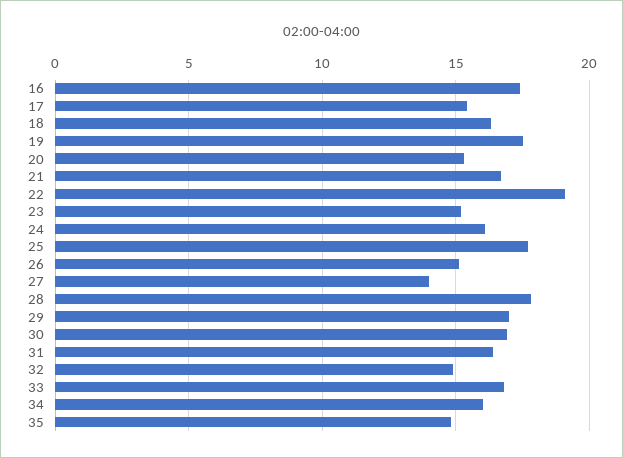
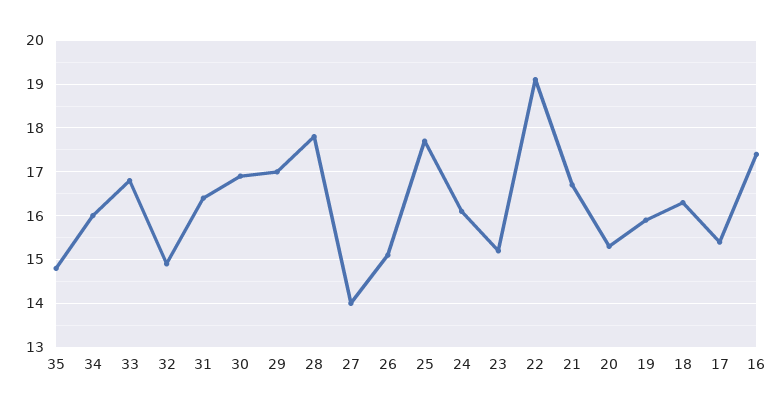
19: 17.5 -> 16

